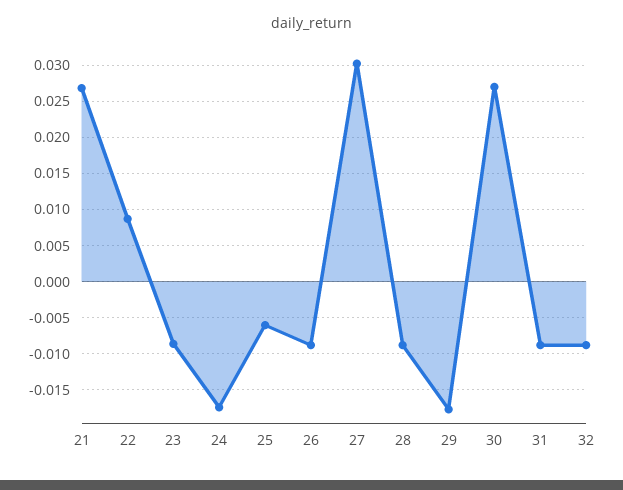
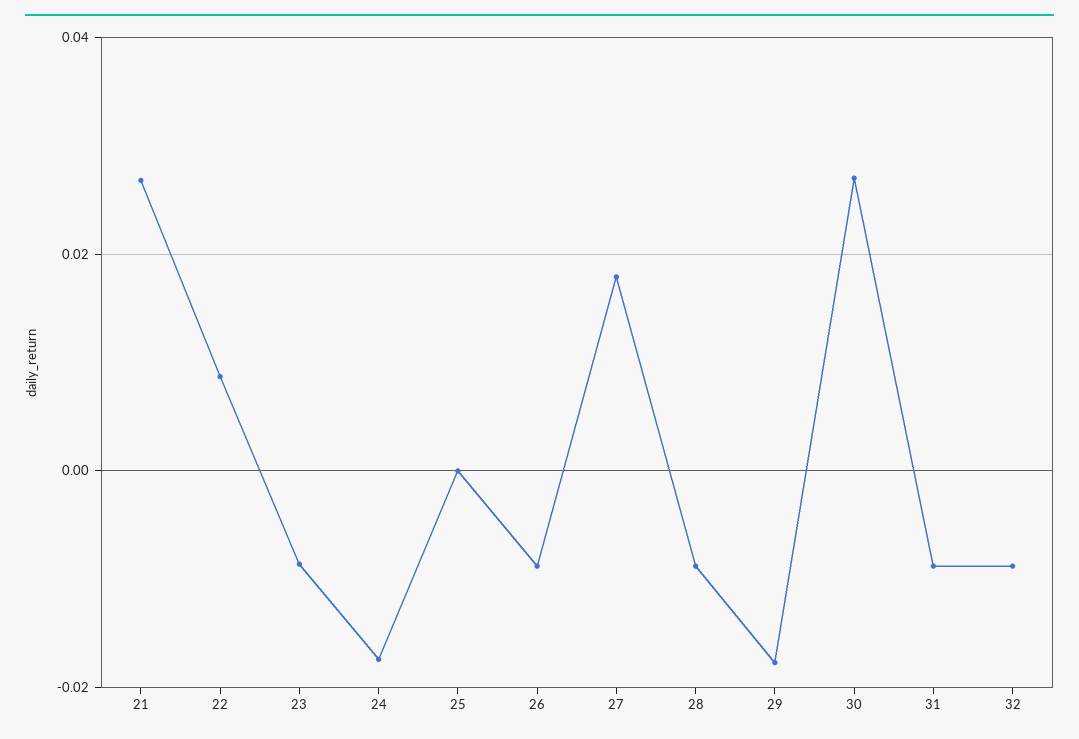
25: -0.006 -> 0
27: 0.03 -> 0.018

